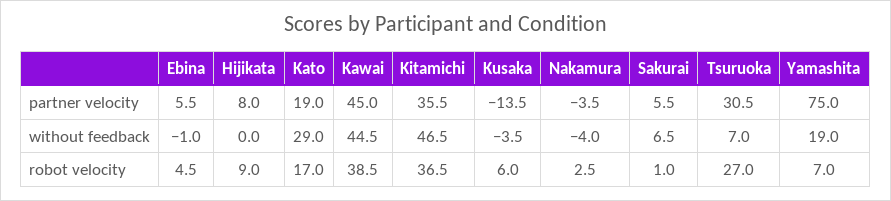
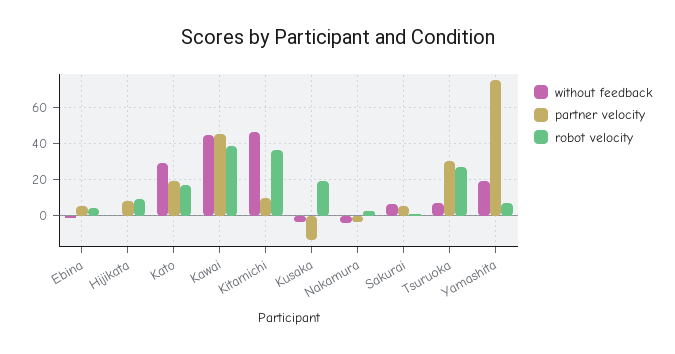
partner velocity, Kitamichi: 35.5 -> 10
robot velocity, Kusaka: 6 -> 20

